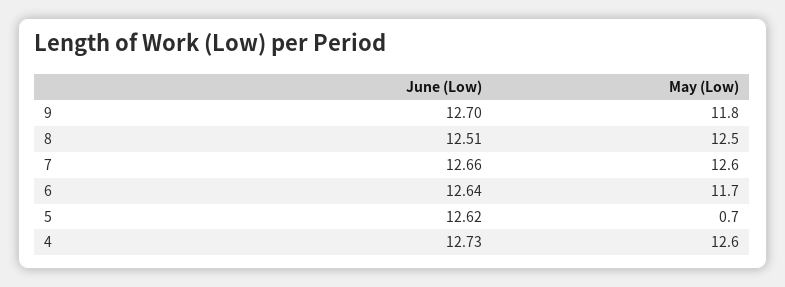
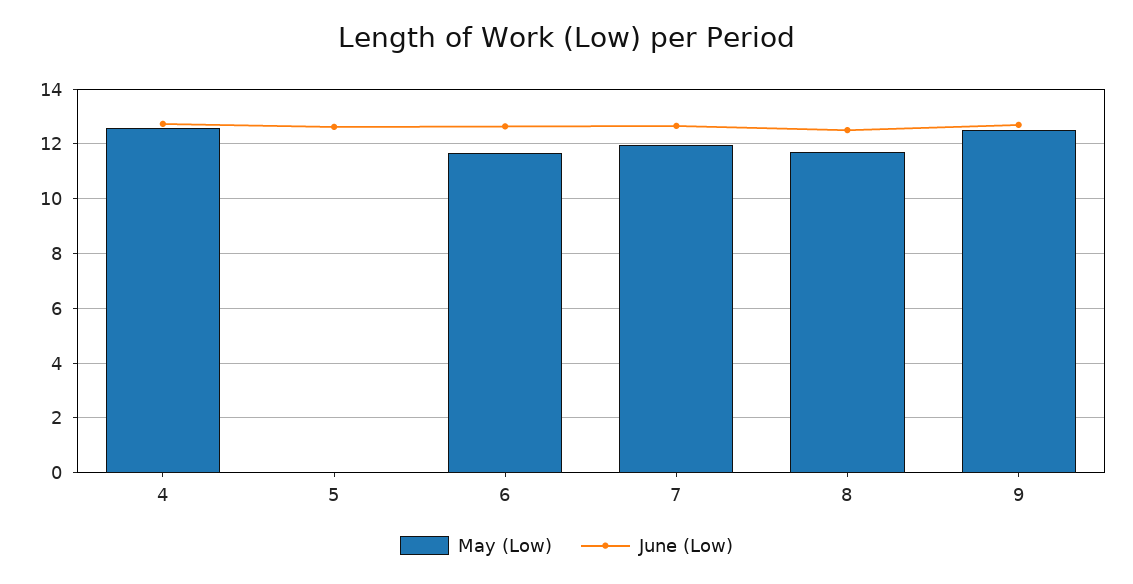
May (Low), 9: 11.8 -> 12.5
May (Low), 8: 12.5 -> 11.75
May (Low), 7: 12.6 -> 12
May (Low), 5: 0.7 -> 0

